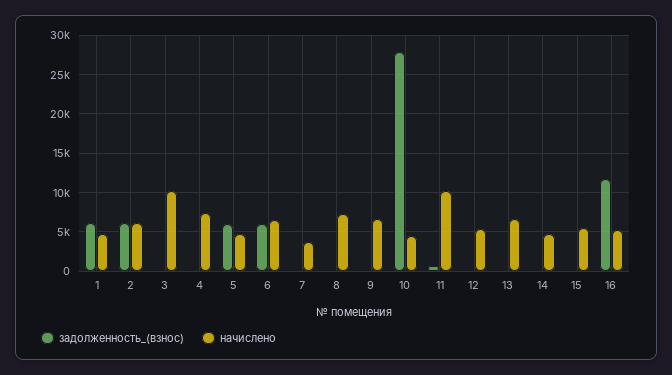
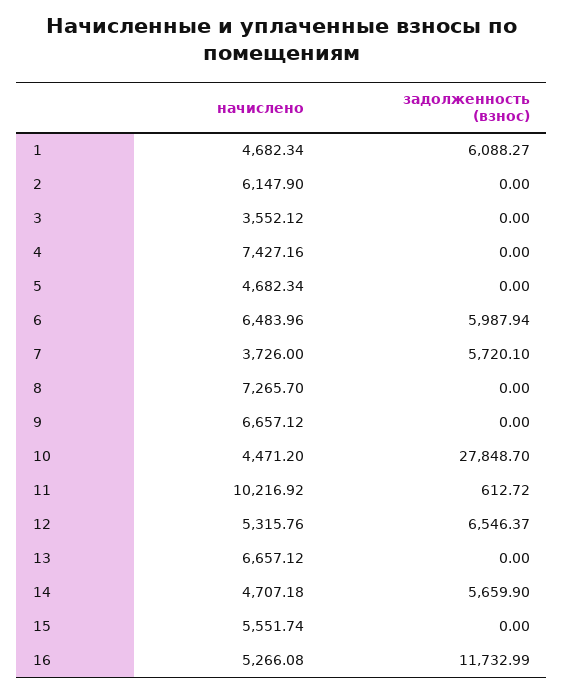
задолженность_(взнос), 2: 6000 -> 0
начислено, 3: 10000 -> 3552.12
задолженность_(взнос), 5: 6000 -> 0
задолженность_(взнос), 7: 0 -> 5720.1
задолженность_(взнос), 12: 0 -> 6546.37
задолженность_(взнос), 14: 0 -> 5659.9

